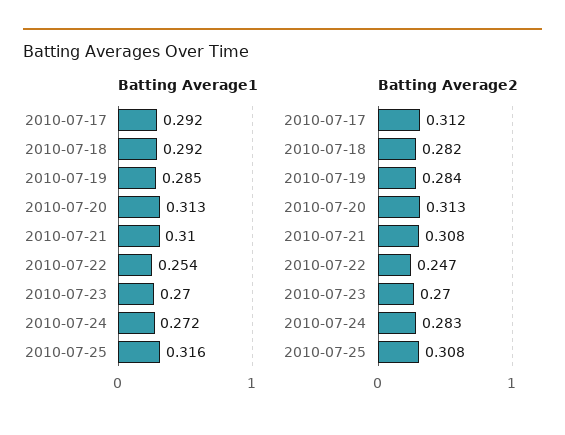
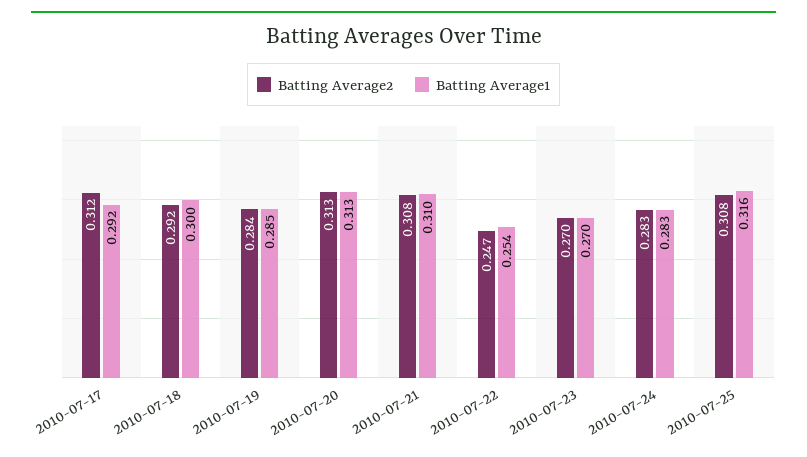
Batting Average1, 2010-07-18: 0.292 -> 0.3
Batting Average1, 2010-07-24: 0.272 -> 0.283
Batting Average2, 2010-07-18: 0.282 -> 0.292

